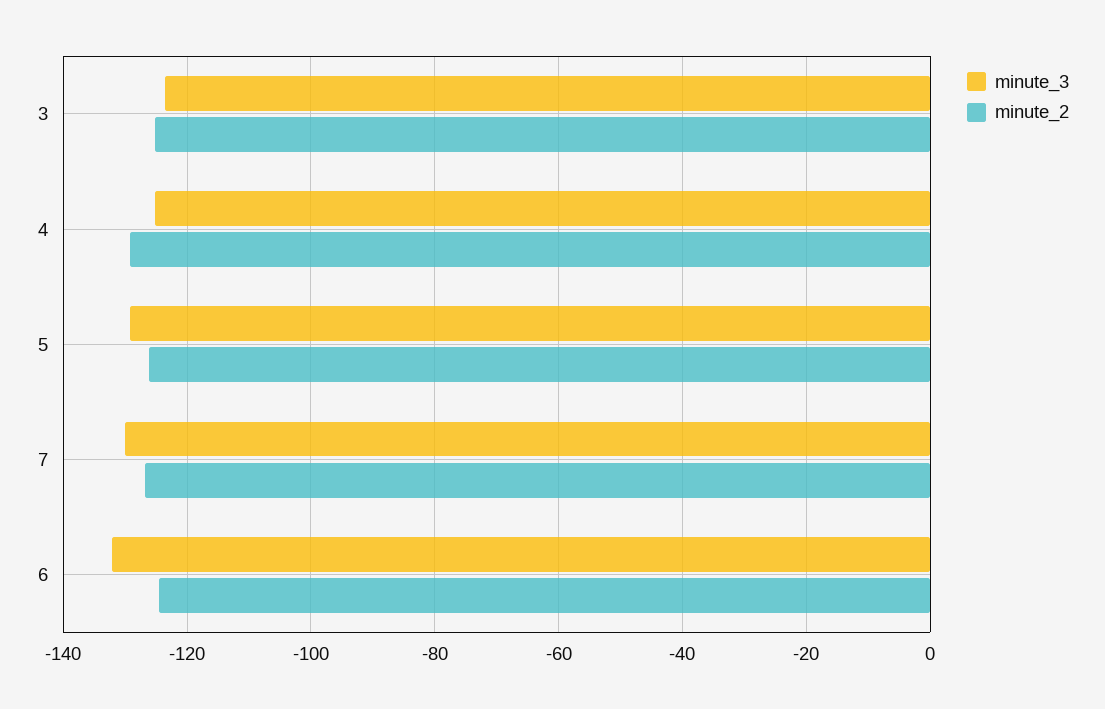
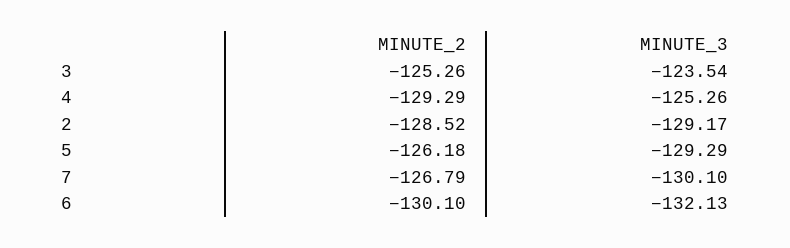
minute_2, 6: -124 -> -130.1
minute_2, 2: none -> -128.52
minute_3, 2: none -> -129.17

